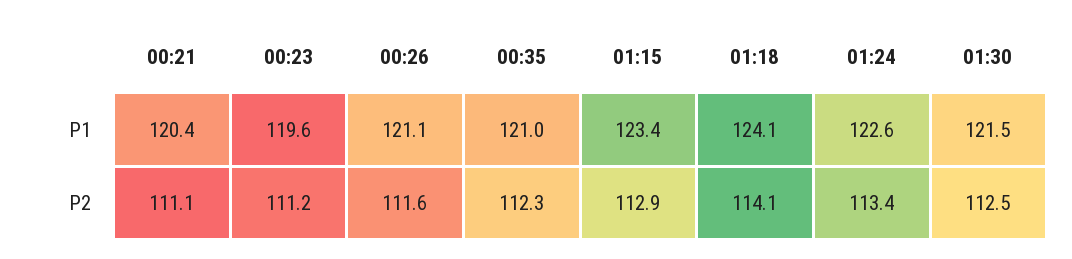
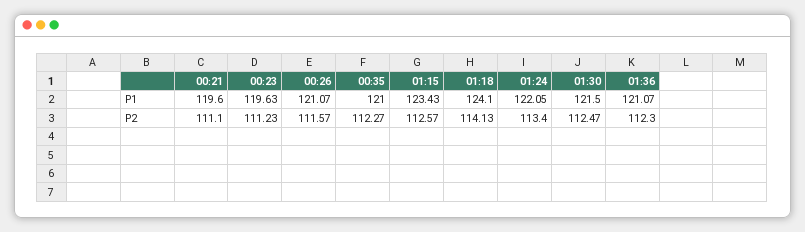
00:21, P1: 120.4 -> 119.6
01:24, P1: 122.6 -> 122.05
01:15, P2: 112.9 -> 112.57
01:36, P1: none -> 121.07
01:36, P2: none -> 112.3

